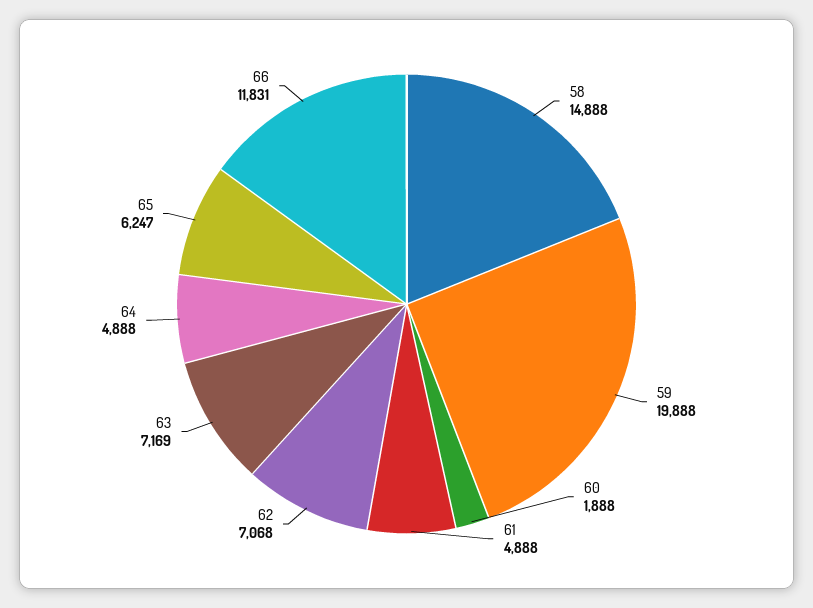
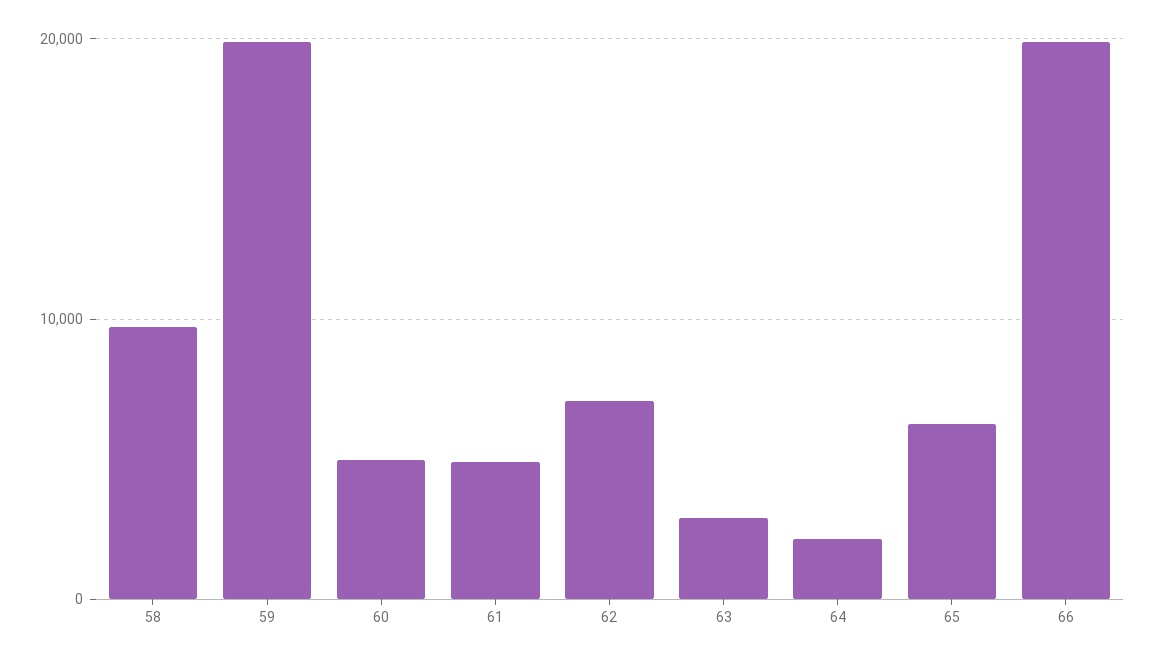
58: 14888 -> 10000
60: 1888 -> 5000
63: 7169 -> 3000
64: 4888 -> 2000
66: 11831 -> 20000

